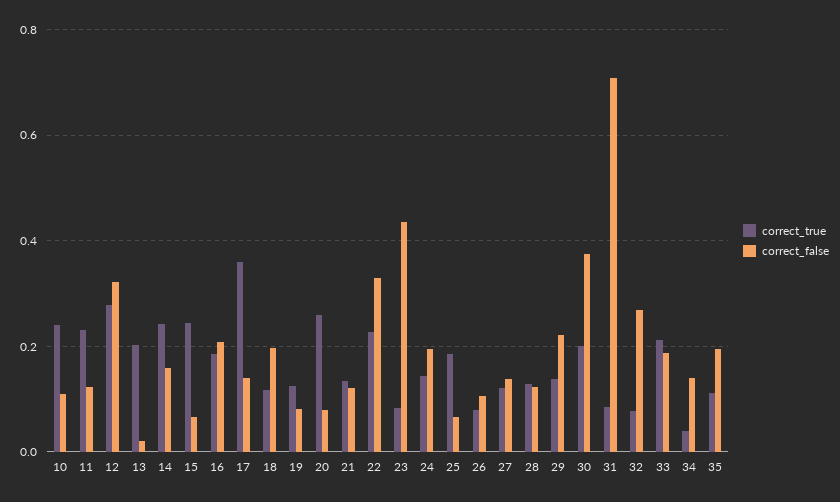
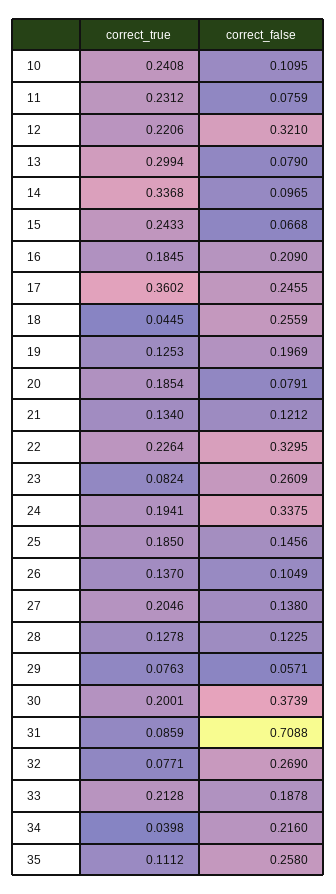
correct_false, 11: 0.12 -> 0.0759
correct_true, 12: 0.28 -> 0.2206
correct_true, 13: 0.2 -> 0.2994
correct_false, 13: 0.02 -> 0.079
correct_true, 14: 0.24 -> 0.3368
correct_false, 14: 0.16 -> 0.0965
correct_false, 17: 0.14 -> 0.2455
correct_true, 18: 0.12 -> 0.0445
correct_false, 18: 0.2 -> 0.2559
correct_false, 19: 0.08 -> 0.1969
correct_true, 20: 0.26 -> 0.1854
correct_false, 23: 0.44 -> 0.2609
correct_true, 24: 0.14 -> 0.1941
correct_false, 24: 0.2 -> 0.3375
correct_false, 25: 0.06 -> 0.1456
correct_true, 26: 0.08 -> 0.137
correct_true, 27: 0.12 -> 0.2046
correct_true, 29: 0.14 -> 0.0763
correct_false, 29: 0.22 -> 0.0571
correct_false, 34: 0.14 -> 0.216
correct_false, 35: 0.2 -> 0.258

